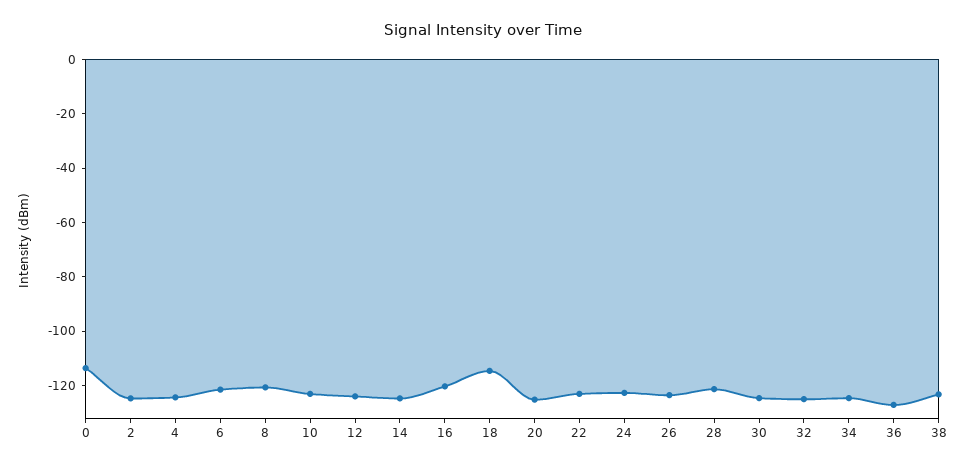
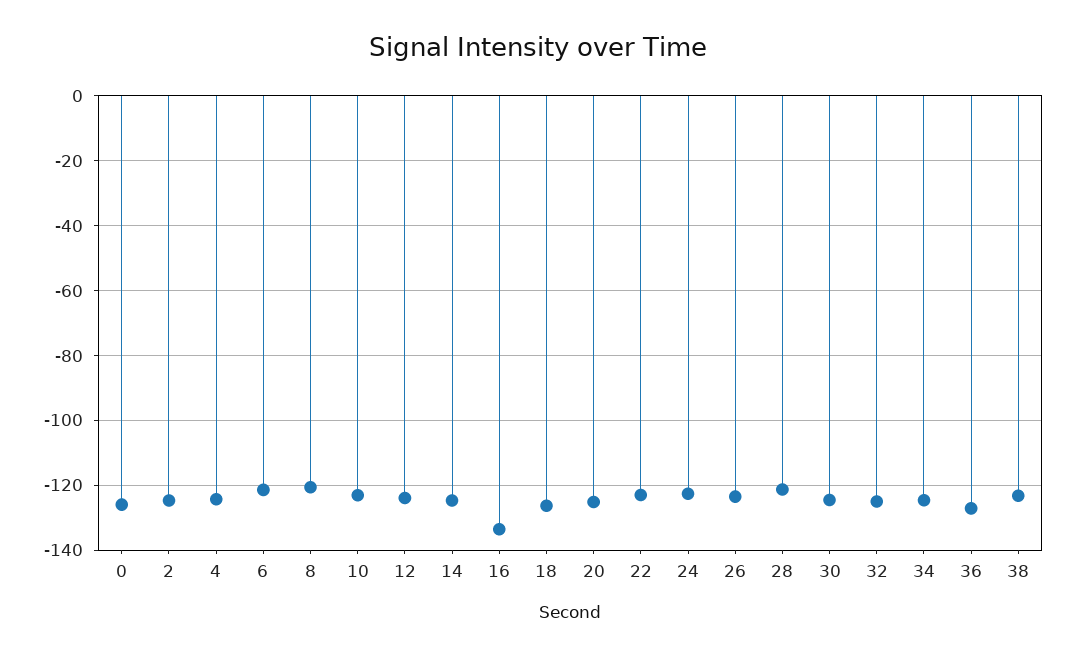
0: -115 -> -126
16: -120 -> -134
18: -115 -> -126

